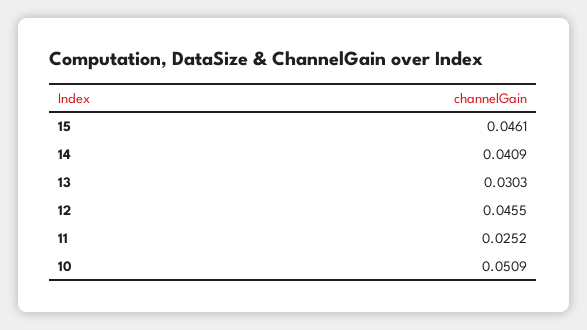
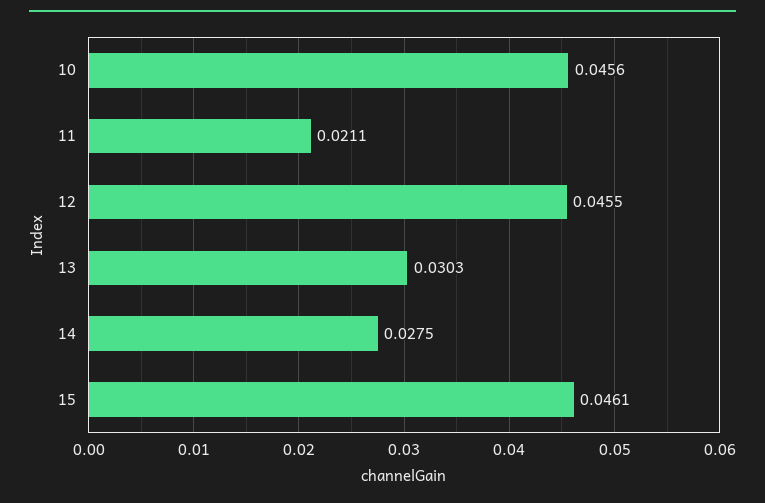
14: 0.0409 -> 0.0275
11: 0.0252 -> 0.0211
10: 0.0509 -> 0.0456

